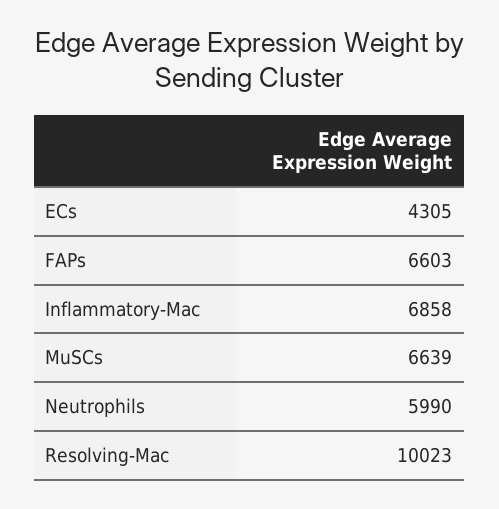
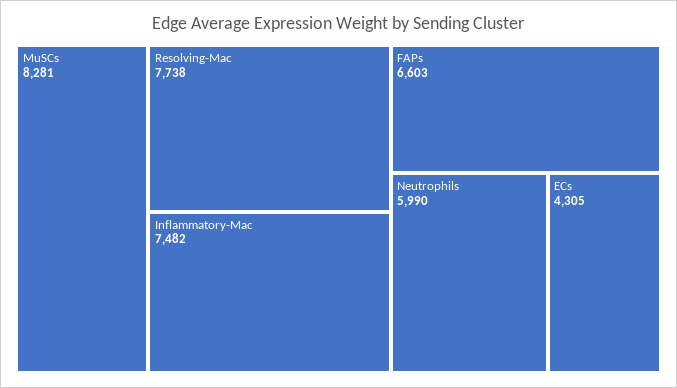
Inflammatory-Mac: 6858 -> 7482
MuSCs: 6639 -> 8281
Resolving-Mac: 10023 -> 7738

